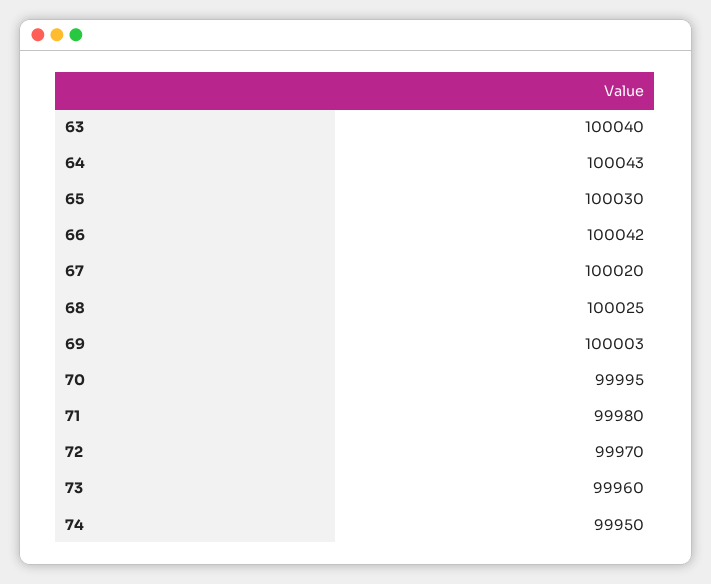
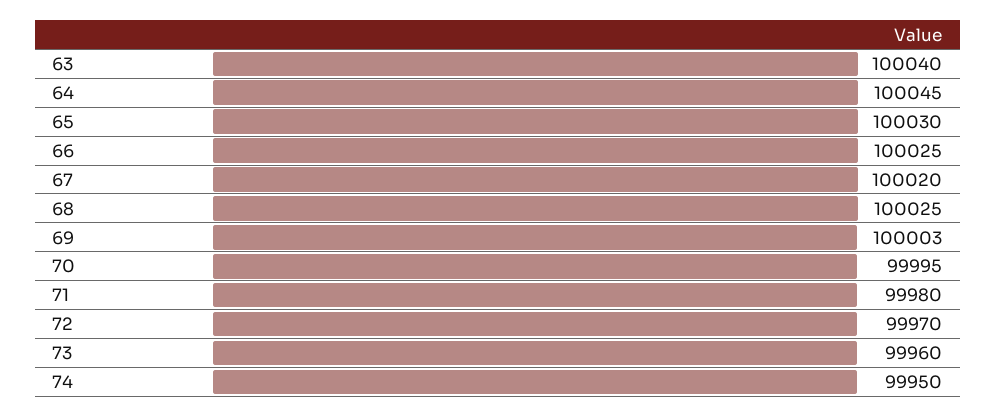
64: 100043 -> 100045
66: 100042 -> 100025

